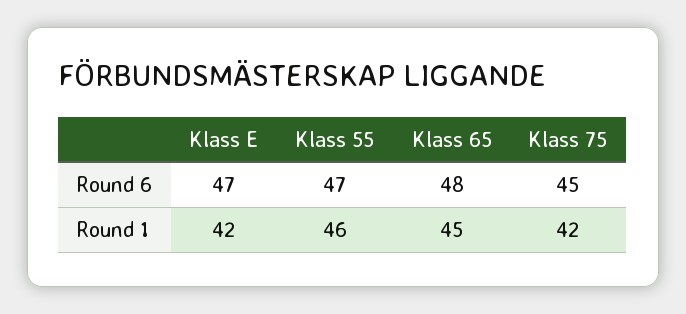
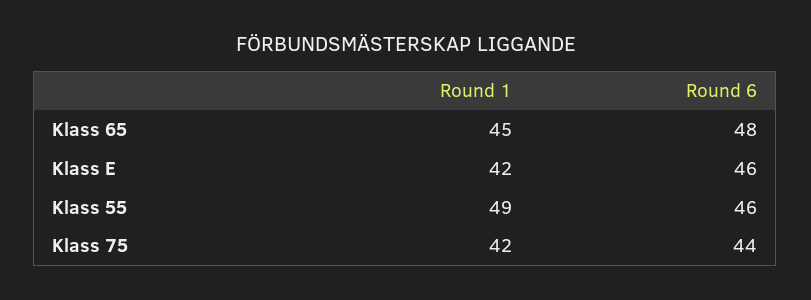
Klass E, Round 6: 47 -> 46
Klass 55, Round 6: 47 -> 46
Klass 75, Round 6: 45 -> 44
Klass 55, Round 1: 46 -> 49

